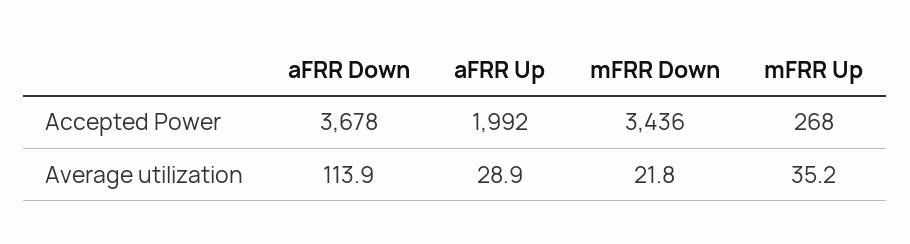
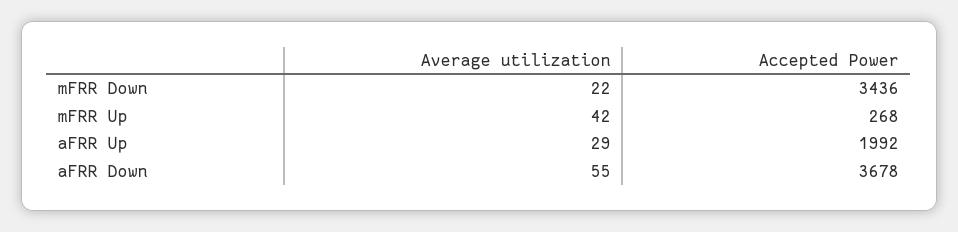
aFRR Down, Average utilization: 113.9 -> 55
mFRR Up, Average utilization: 35.2 -> 42

